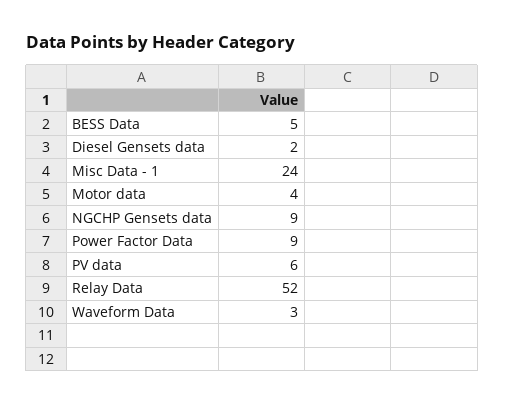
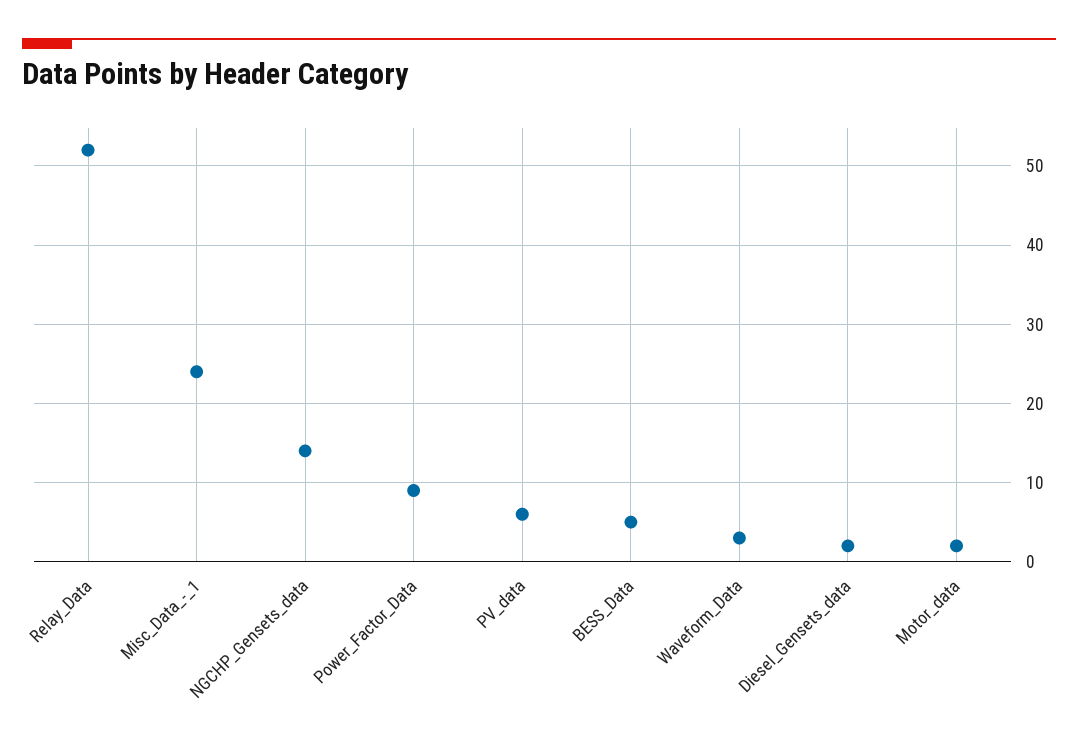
Motor data: 4 -> 2
NGCHP Gensets data: 9 -> 14

